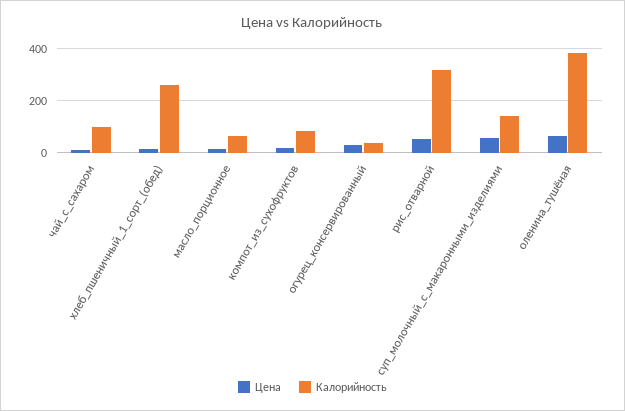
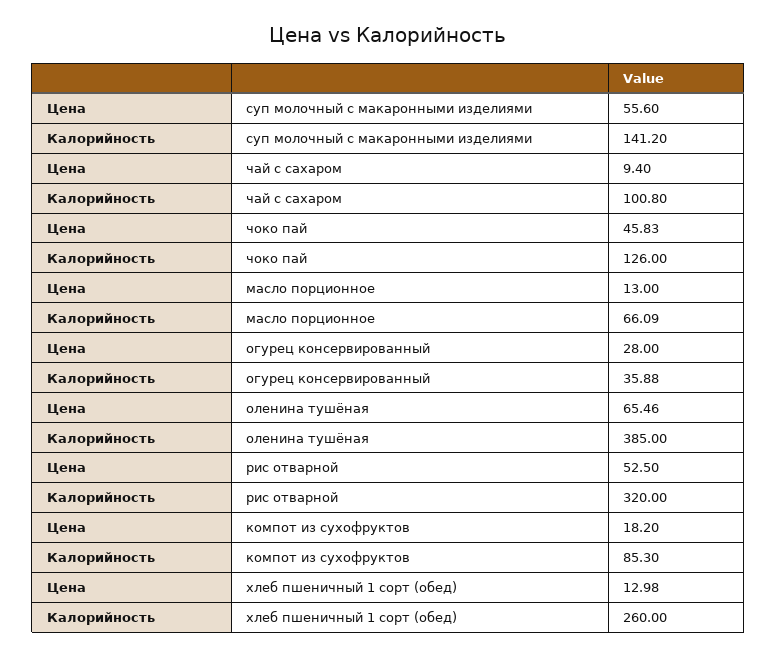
Цена, чоко пай: none -> 45.83
Калорийность, чоко пай: none -> 126

